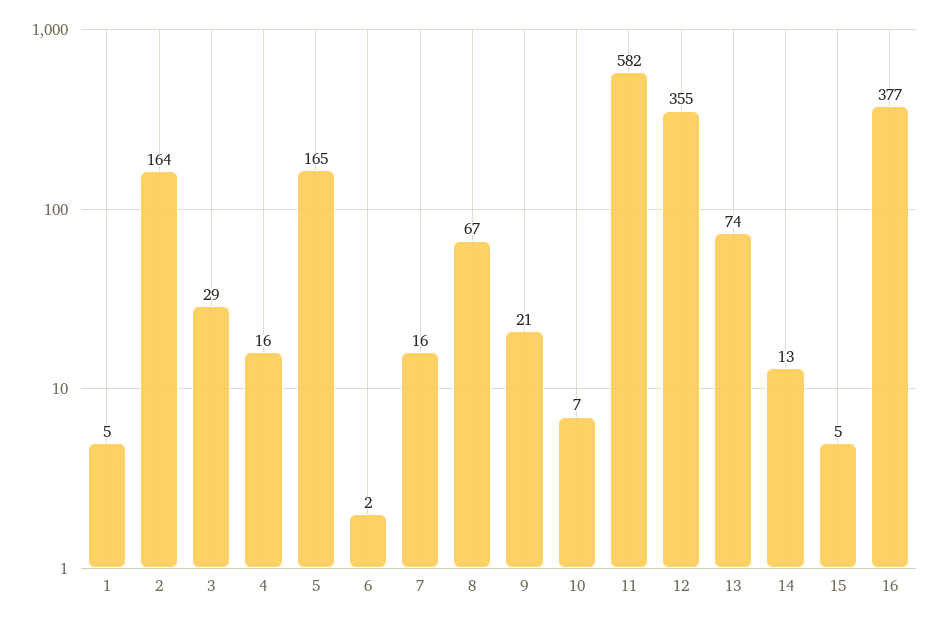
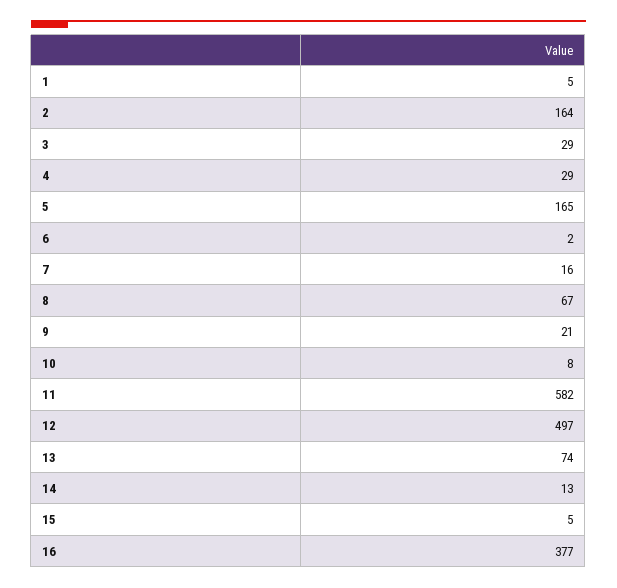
4: 16 -> 29
10: 7 -> 8
12: 355 -> 497

